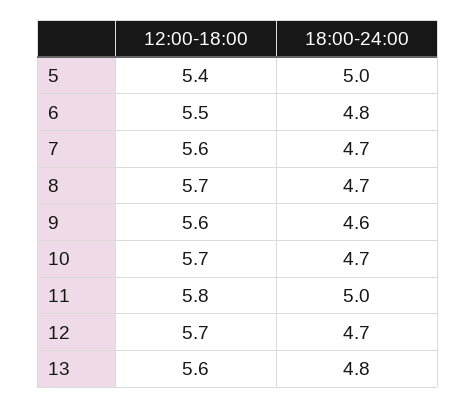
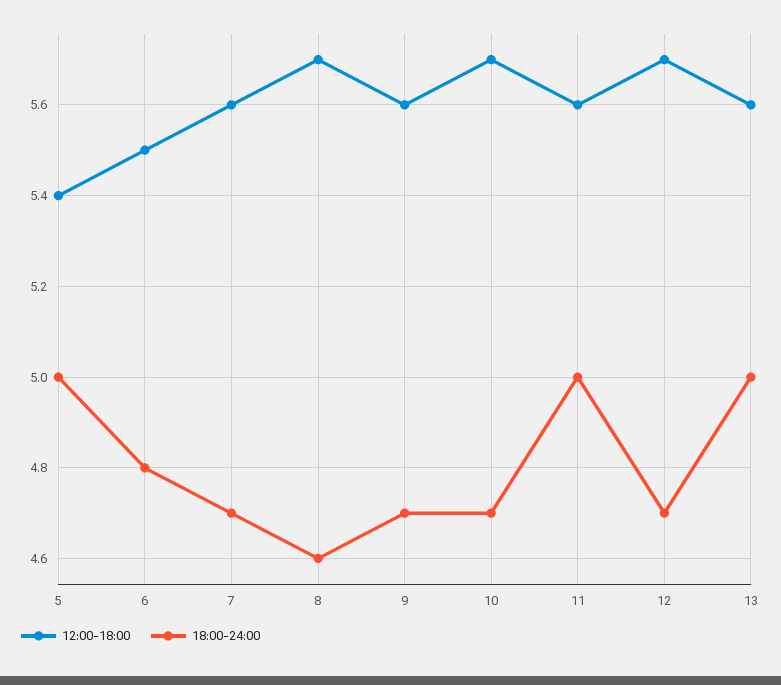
18:00-24:00, 8: 4.7 -> 4.6
18:00-24:00, 9: 4.6 -> 4.7
12:00-18:00, 11: 5.8 -> 5.6
18:00-24:00, 13: 4.8 -> 5

